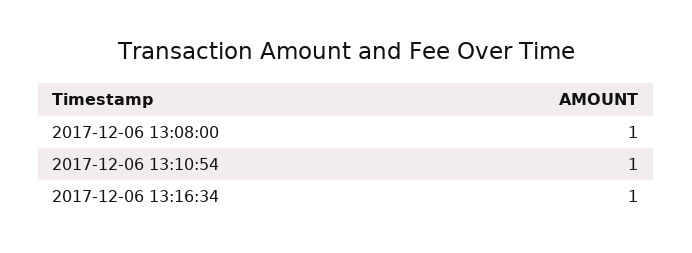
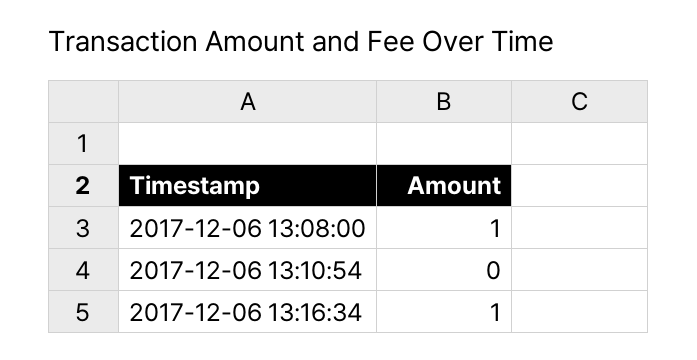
2017-12-06 13:10:54: 1 -> 0

